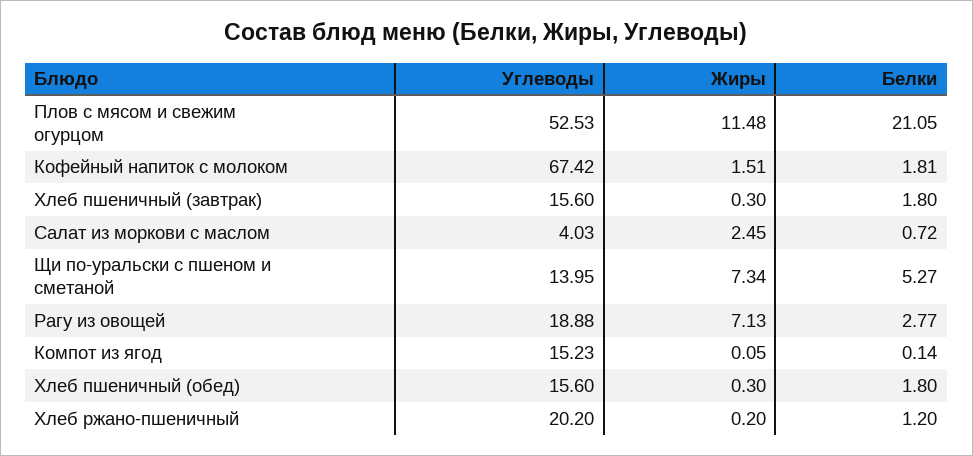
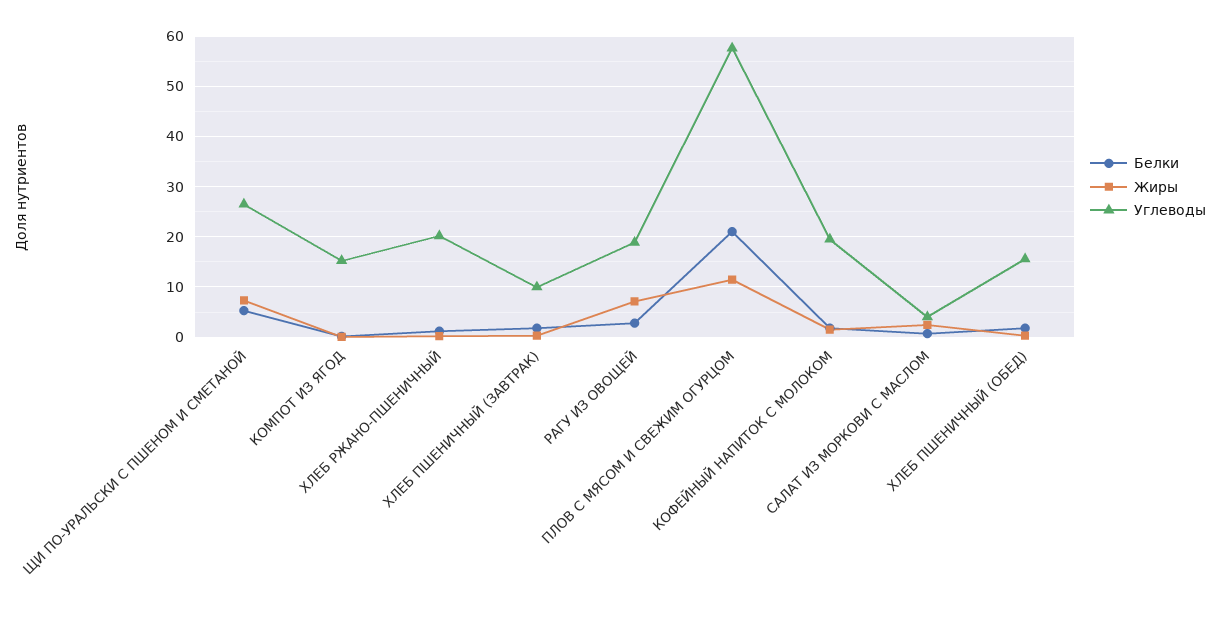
Углеводы, Плов с мясом и свежим огурцом: 52.53 -> 58
Углеводы, Кофейный напиток с молоком: 67.42 -> 20
Углеводы, Хлеб пшеничный (завтрак): 15.6 -> 10
Углеводы, Щи по-уральски с пшеном и сметаной: 13.95 -> 26

